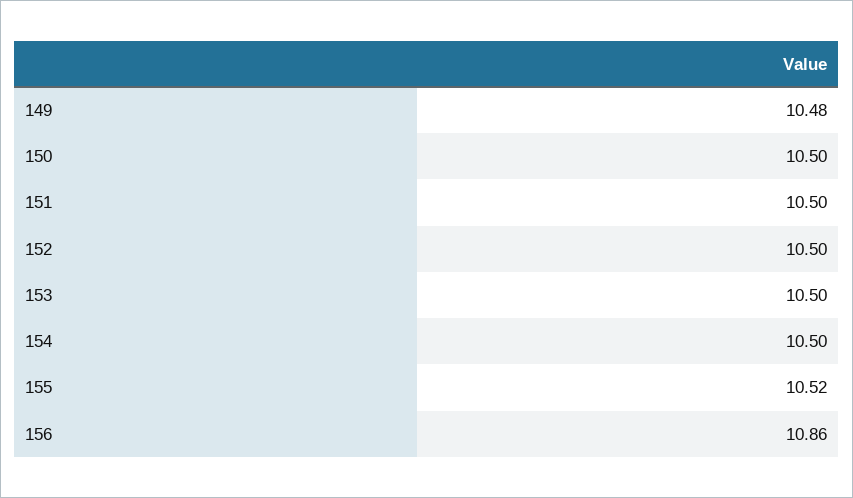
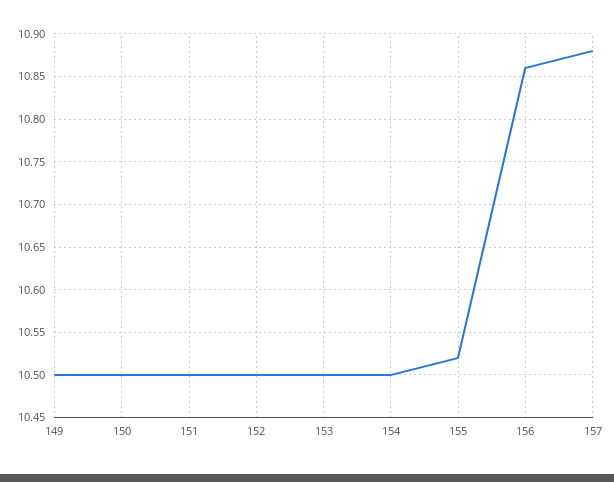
149: 10.48 -> 10.5
157: none -> 10.88

